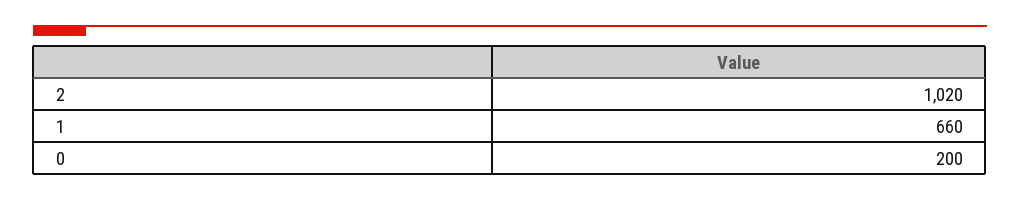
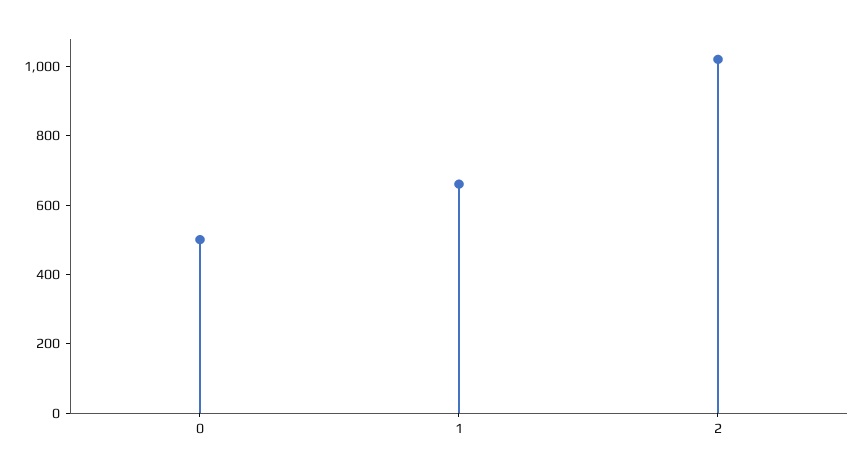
0: 200 -> 500

